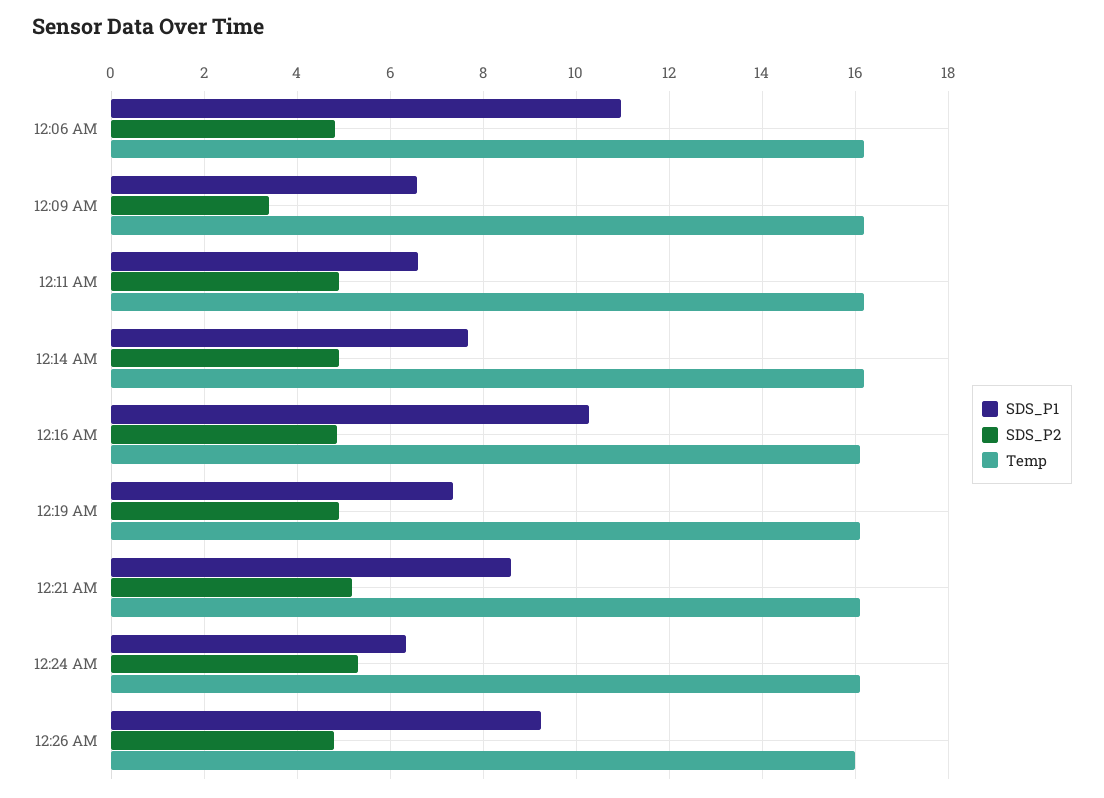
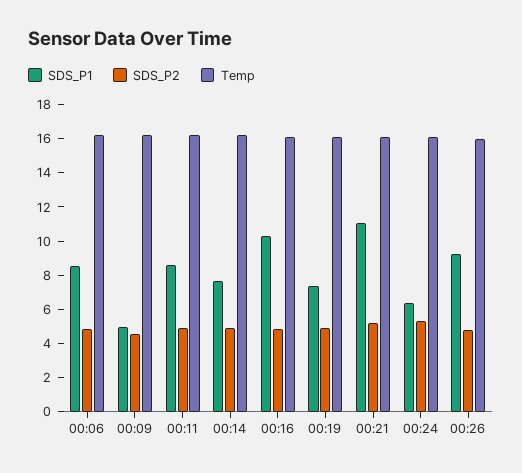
SDS_P1, 12:06 AM: 11 -> 8.5
SDS_P1, 12:09 AM: 6.6 -> 5
SDS_P2, 12:09 AM: 3.4 -> 4.5
SDS_P1, 12:11 AM: 6.6 -> 8.5
SDS_P1, 12:21 AM: 8.6 -> 11

